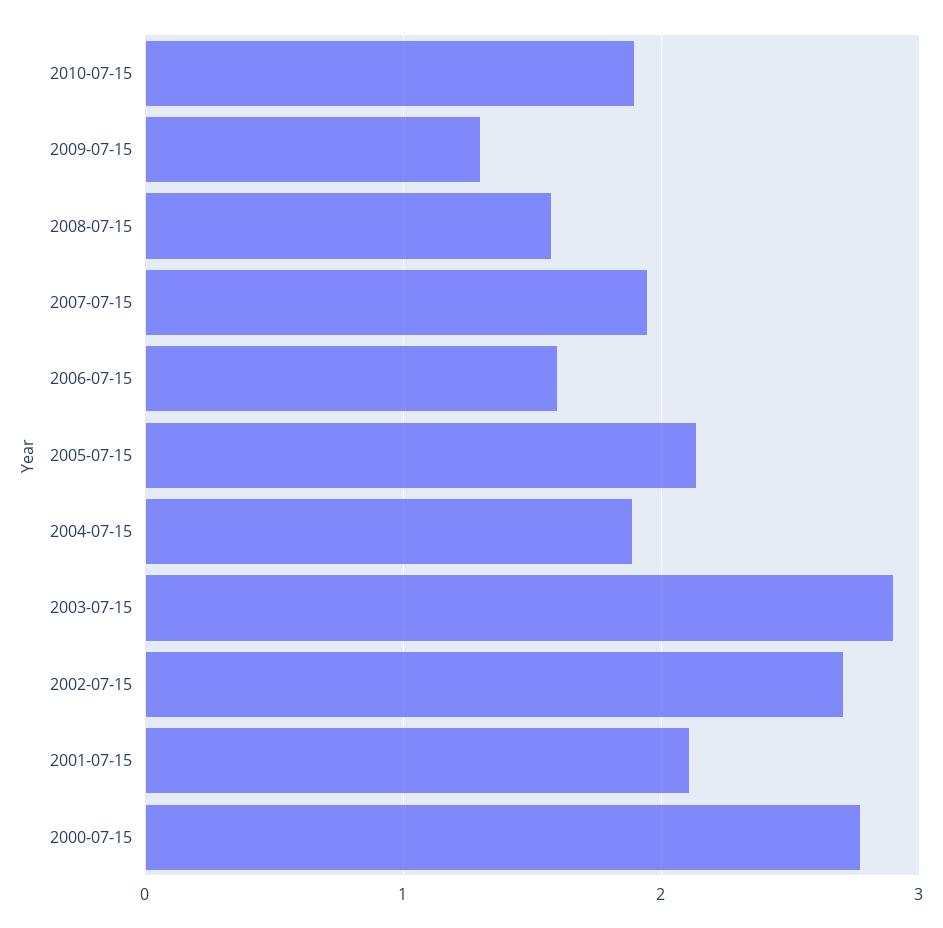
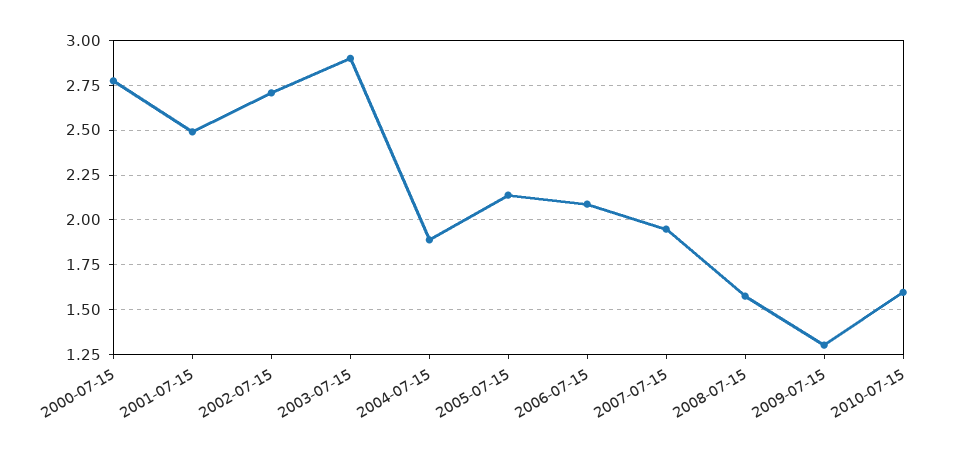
2010-07-15: 1.9 -> 1.6
2006-07-15: 1.6 -> 2.1
2001-07-15: 2.1 -> 2.5

